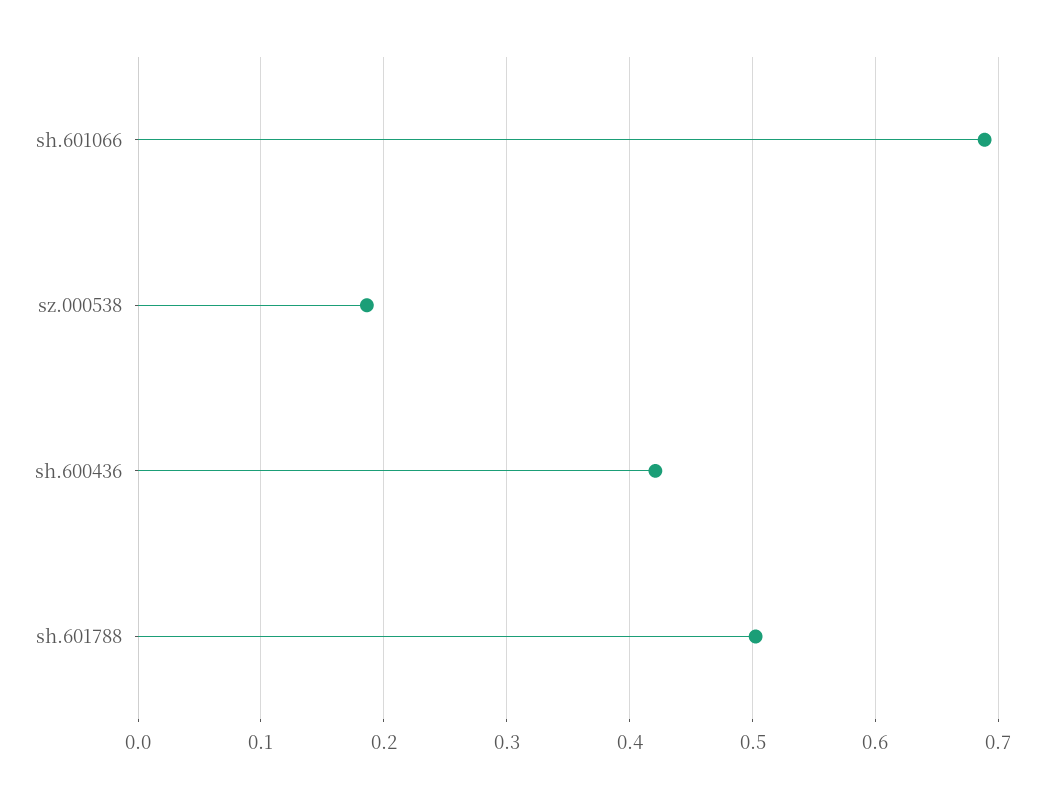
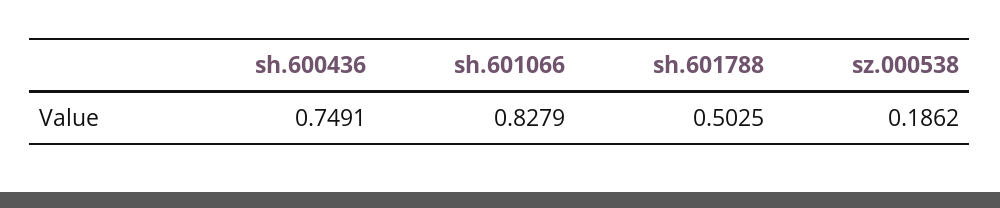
sh.601066: 0.69 -> 0.8279
sh.600436: 0.42 -> 0.7491

